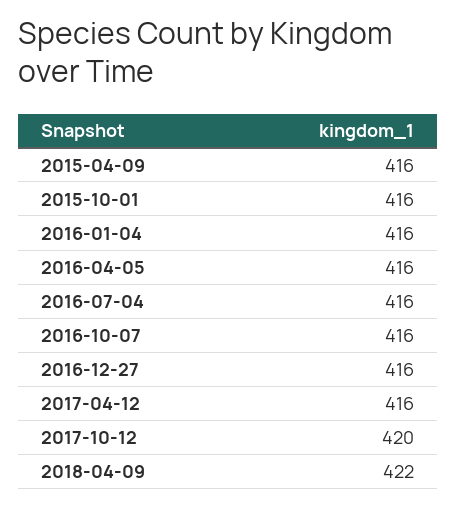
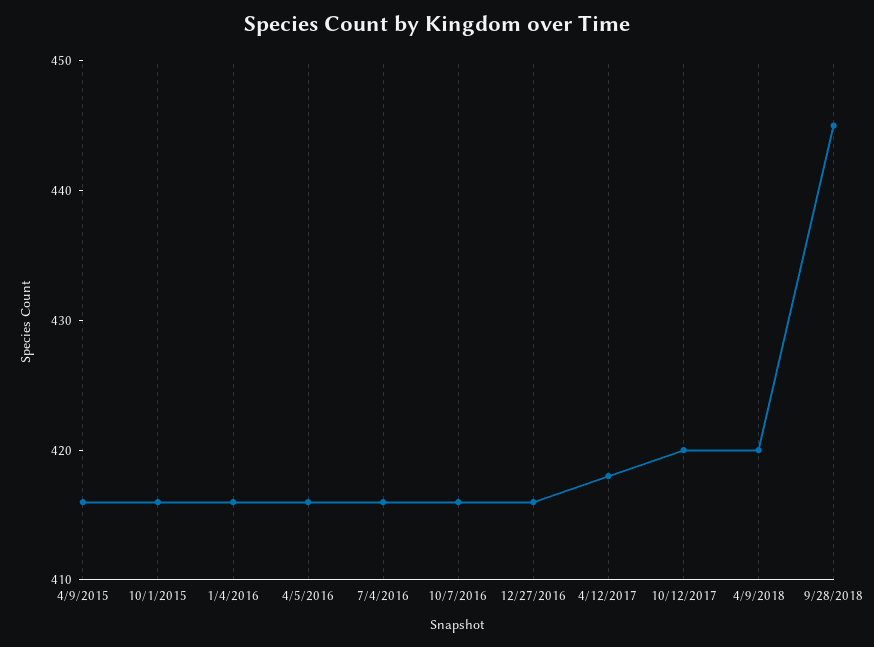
2017-04-12: 416 -> 418
2018-04-09: 422 -> 420
9/28/2018: none -> 445

